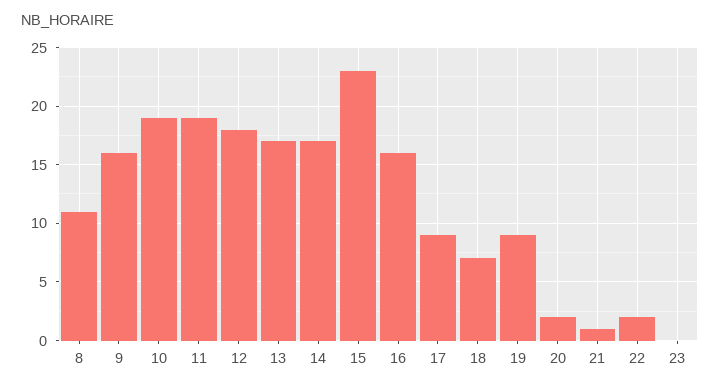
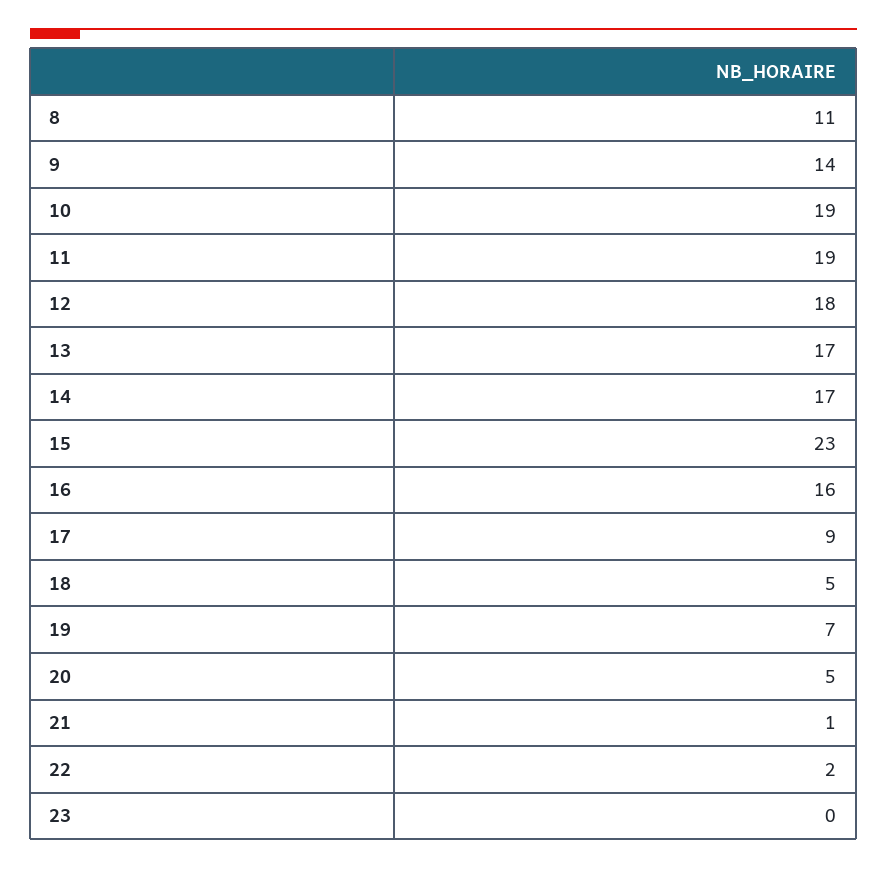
9: 16 -> 14
18: 7 -> 5
19: 9 -> 7
20: 2 -> 5

